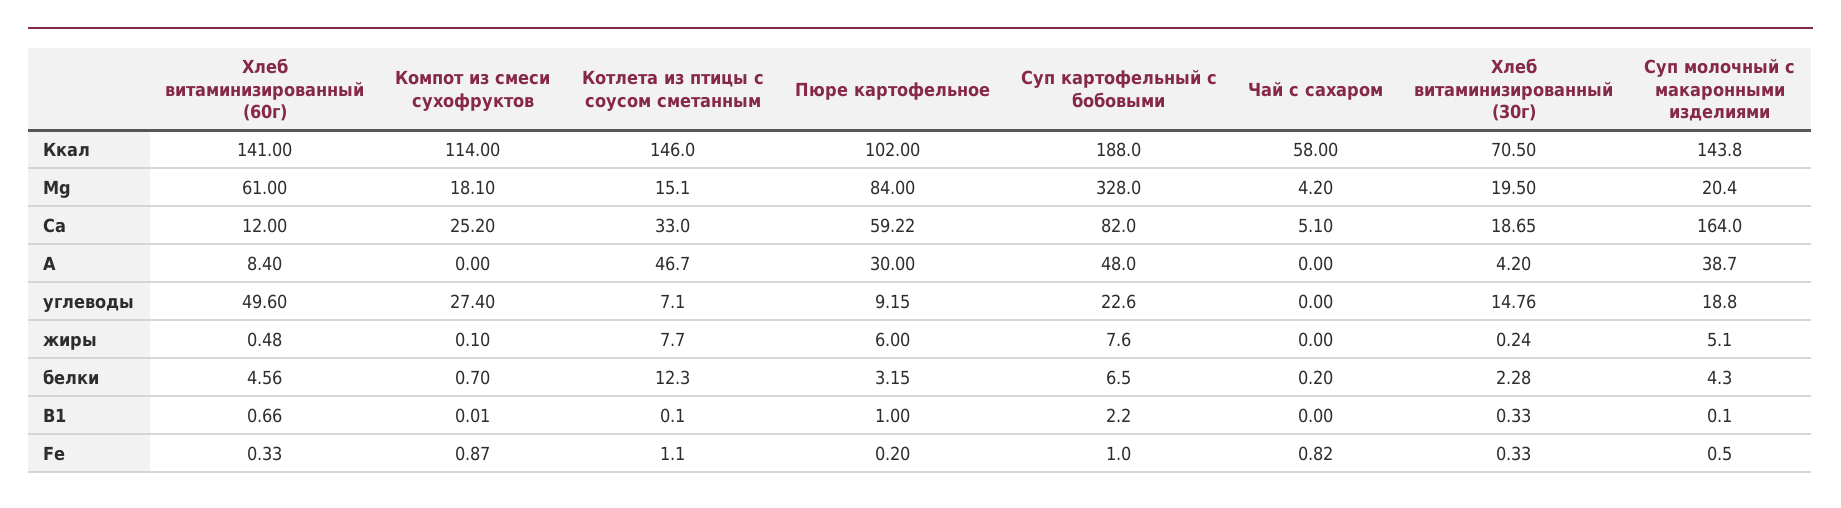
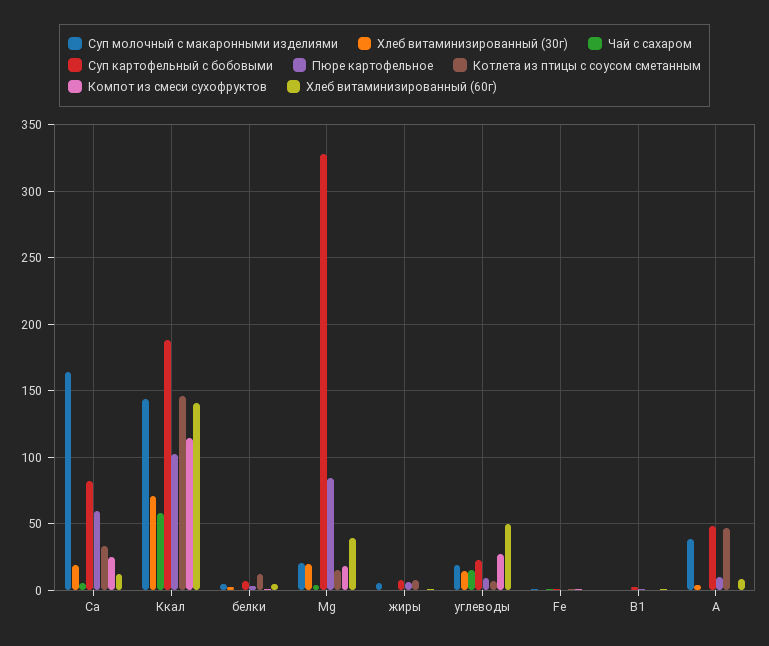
Хлеб витаминизированный (60г), Mg: 61 -> 40
Пюре картофельное, A: 30 -> 10
Чай с сахаром, углеводы: 0 -> 15

